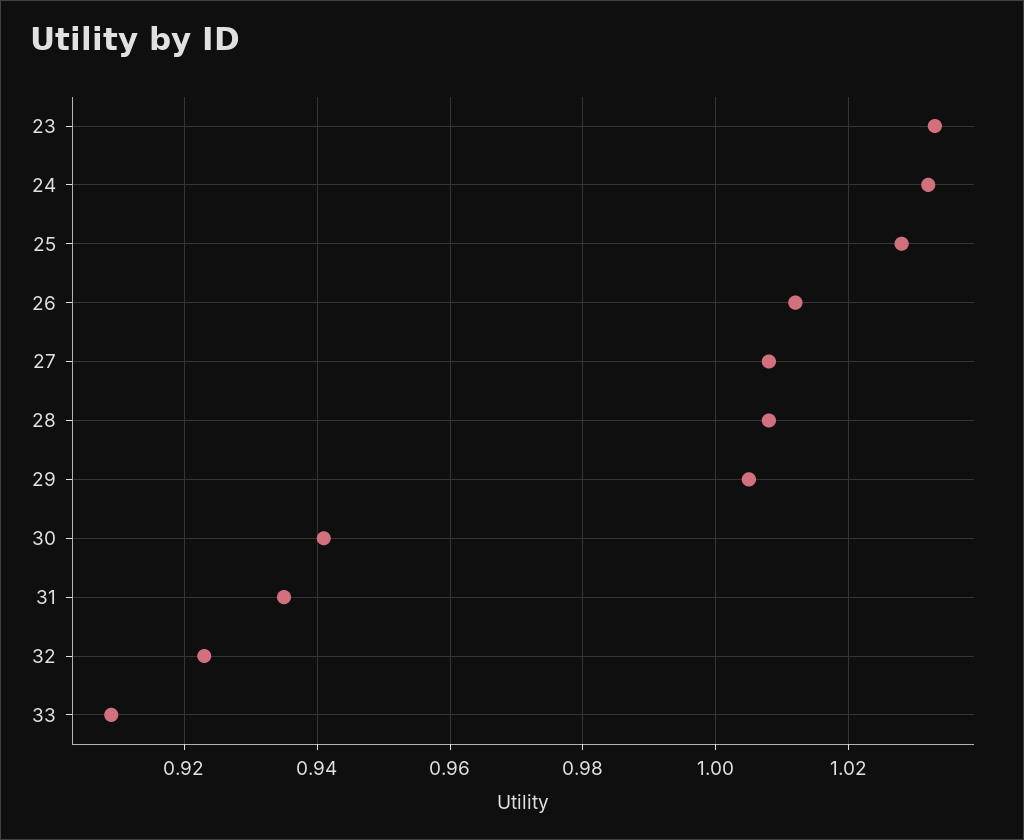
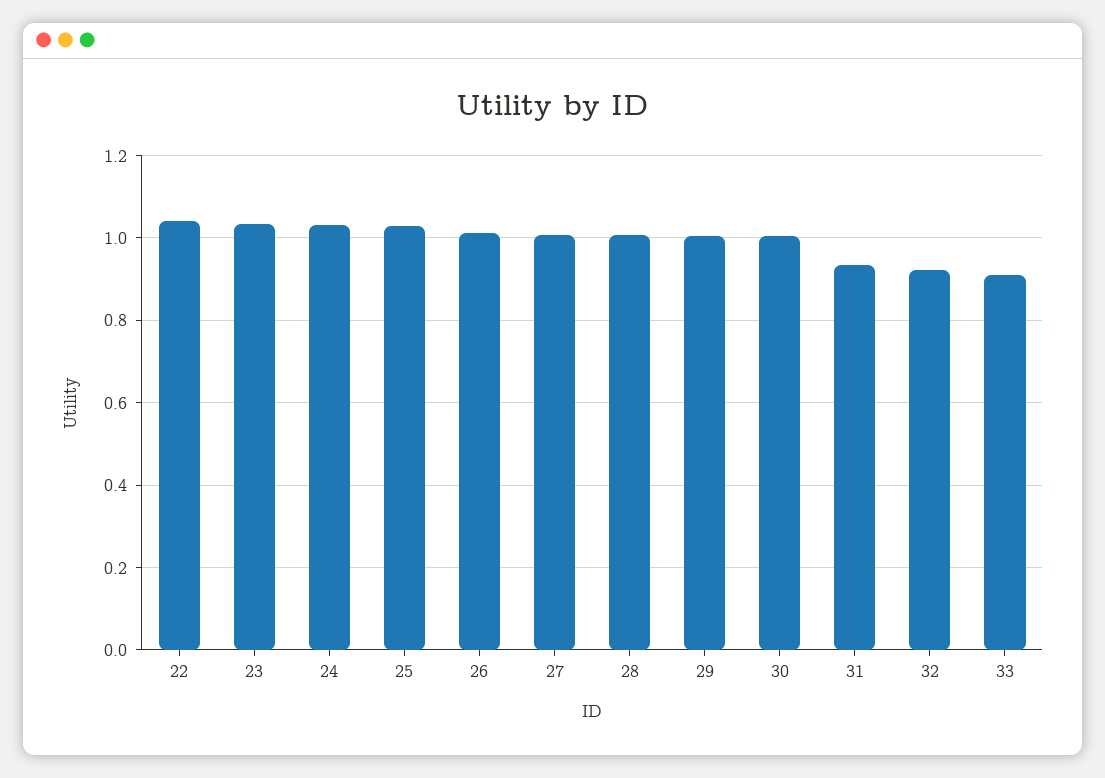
30: 0.94 -> 1
22: none -> 1.04

